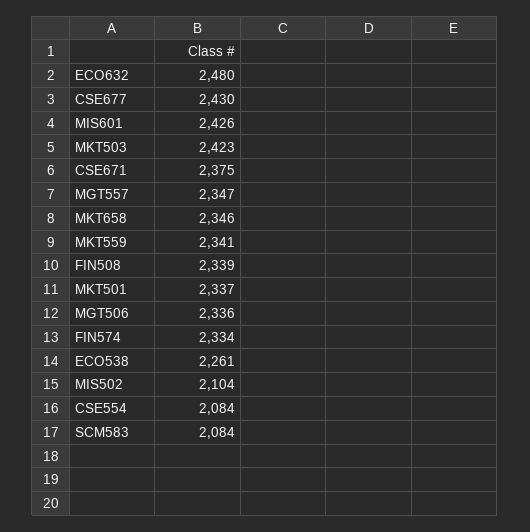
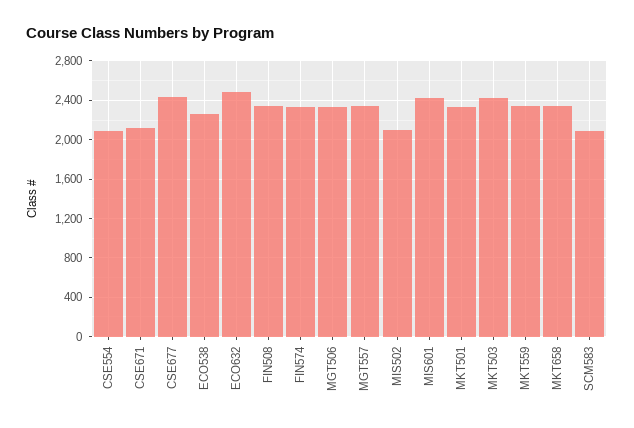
CSE671: 2375 -> 2100

